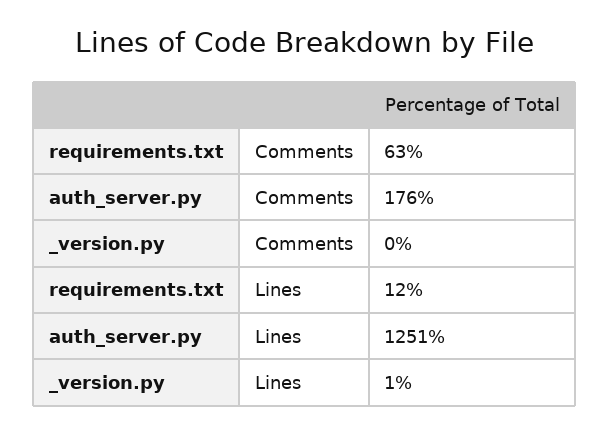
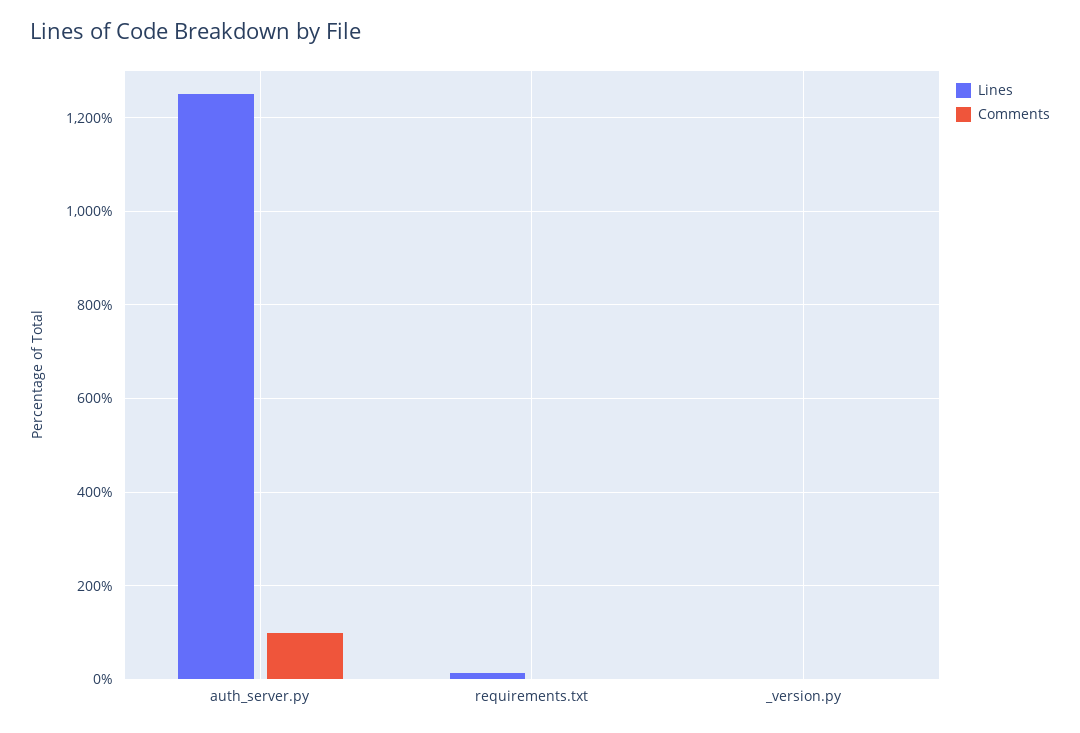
Comments, requirements.txt: 63 -> 0
Comments, auth_server.py: 176 -> 100

